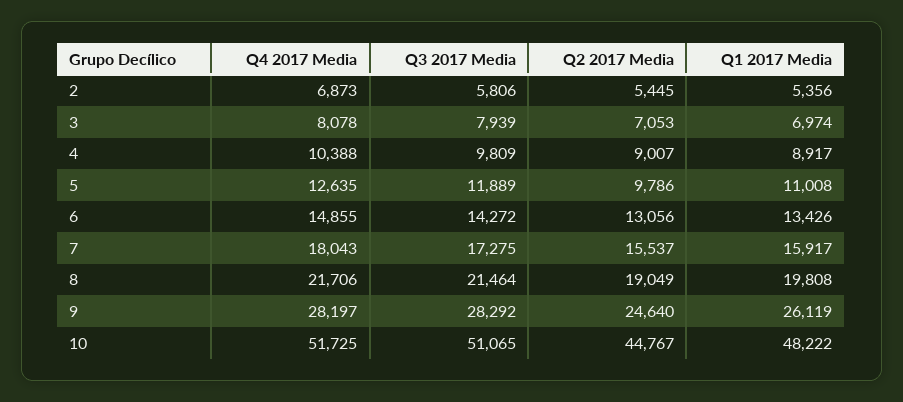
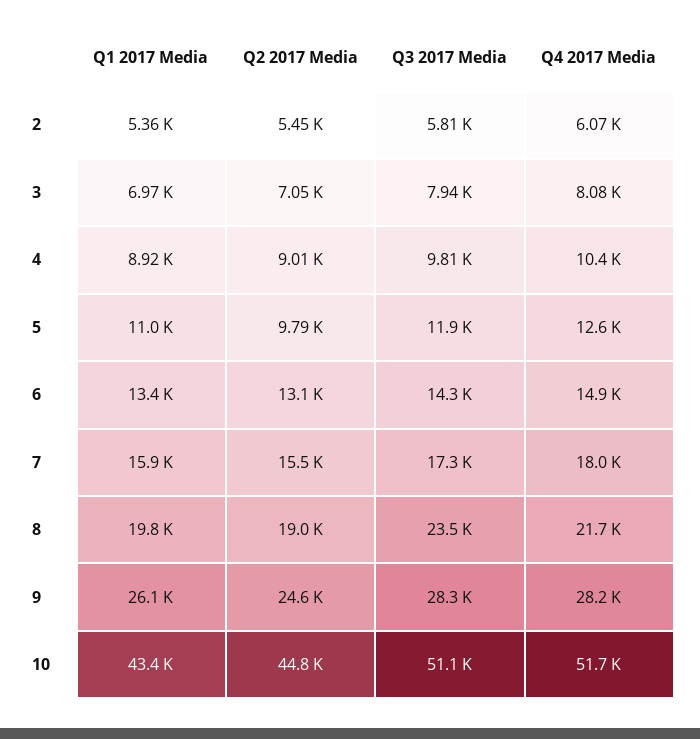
Q4 2017 Media, 2: 6873 -> 6070
Q3 2017 Media, 8: 21464 -> 23500
Q1 2017 Media, 10: 48222 -> 43400

